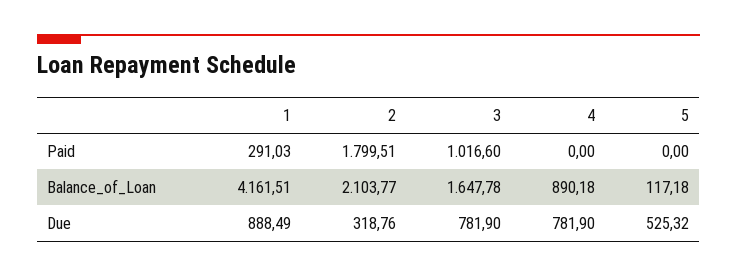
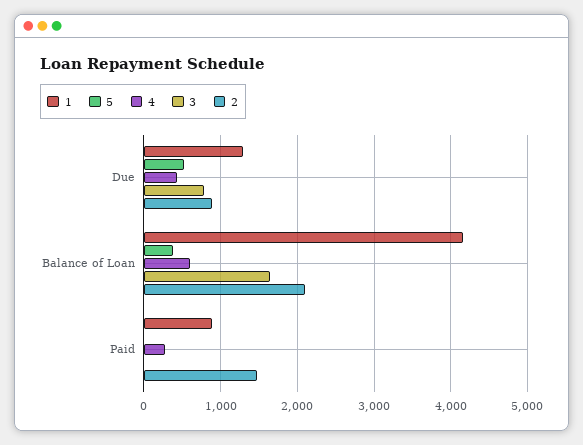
1, Paid: 291.03 -> 900
2, Paid: 1799.51 -> 1500
3, Paid: 1016.6 -> 0
4, Paid: 0 -> 300
4, Balance_of_Loan: 890.18 -> 600
5, Balance_of_Loan: 117.18 -> 400
1, Due: 888.49 -> 1300
2, Due: 318.76 -> 900
4, Due: 781.9 -> 400

